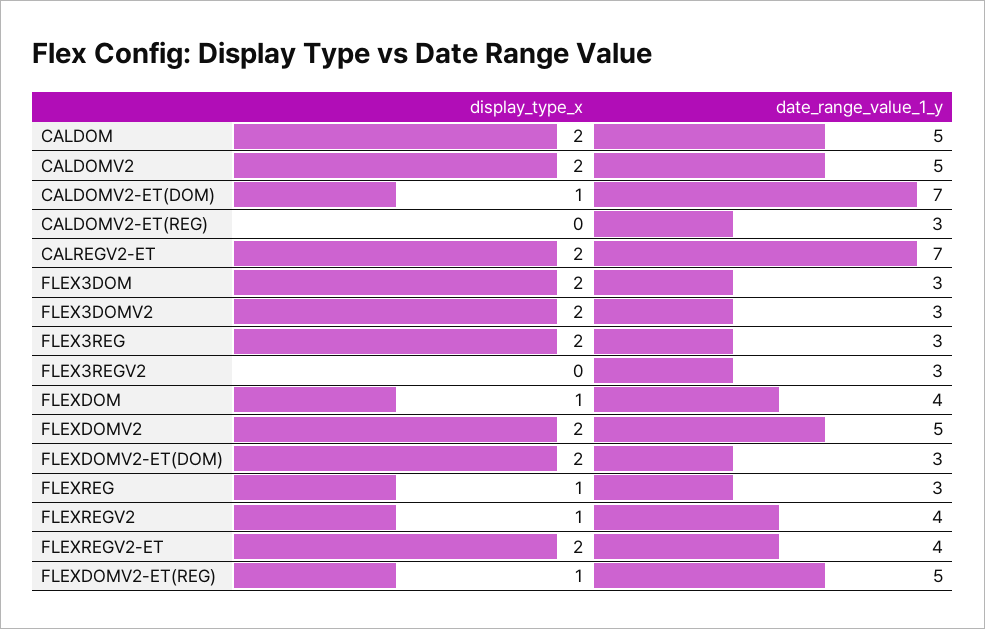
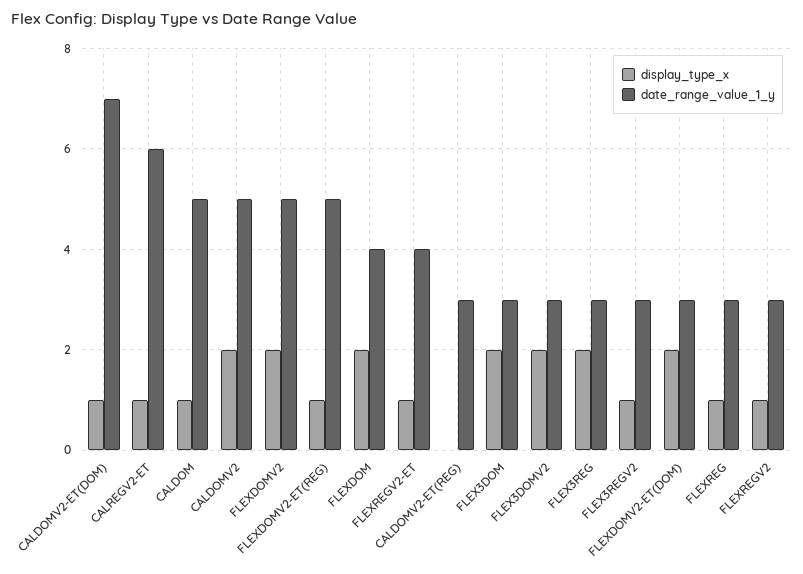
display_type_x, CALDOM: 2 -> 1
display_type_x, CALREGV2-ET: 2 -> 1
date_range_value_1_y, CALREGV2-ET: 7 -> 6
display_type_x, FLEX3REGV2: 0 -> 1
display_type_x, FLEXDOM: 1 -> 2
date_range_value_1_y, FLEXREGV2: 4 -> 3
display_type_x, FLEXREGV2-ET: 2 -> 1

